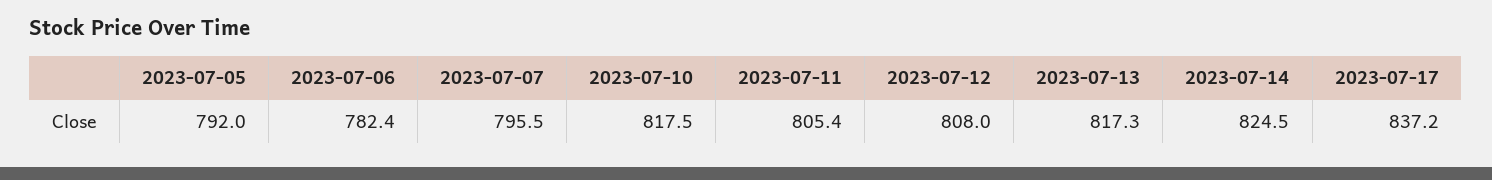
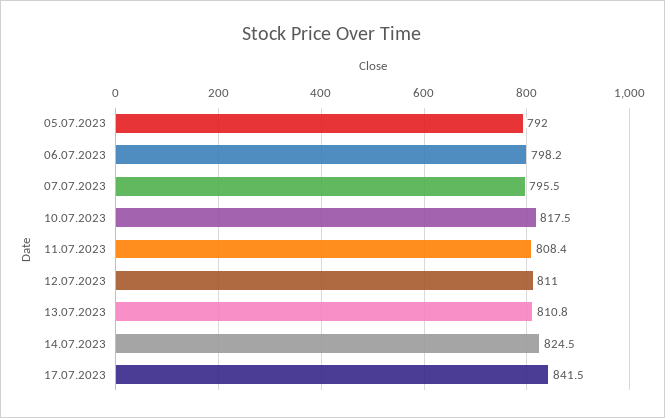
2023-07-06: 782.4 -> 798.2
2023-07-11: 805.4 -> 808.4
2023-07-12: 808 -> 811
2023-07-13: 817.3 -> 810.8
2023-07-17: 837.2 -> 841.5

